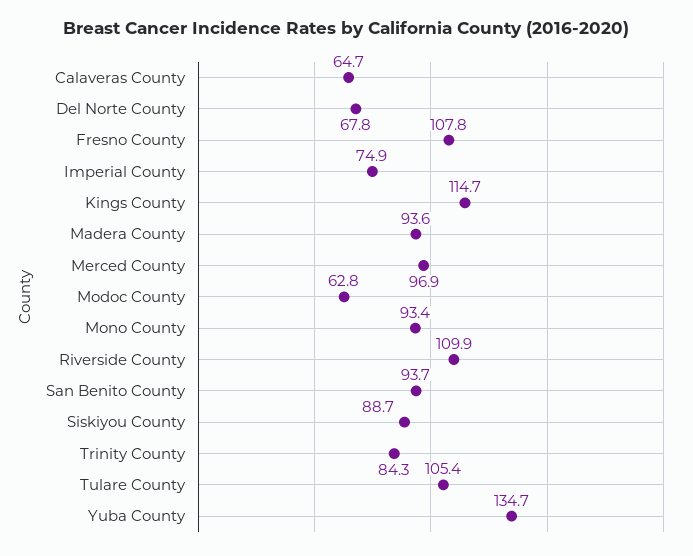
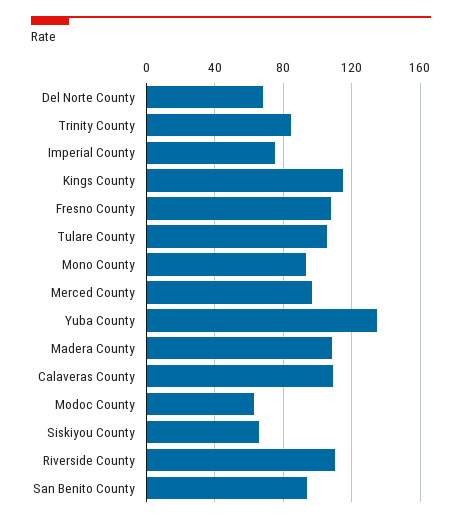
Calaveras County: 64.7 -> 110
Madera County: 93.6 -> 110
Siskiyou County: 88.7 -> 65

